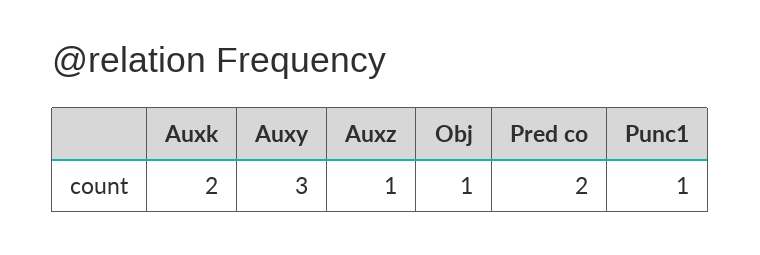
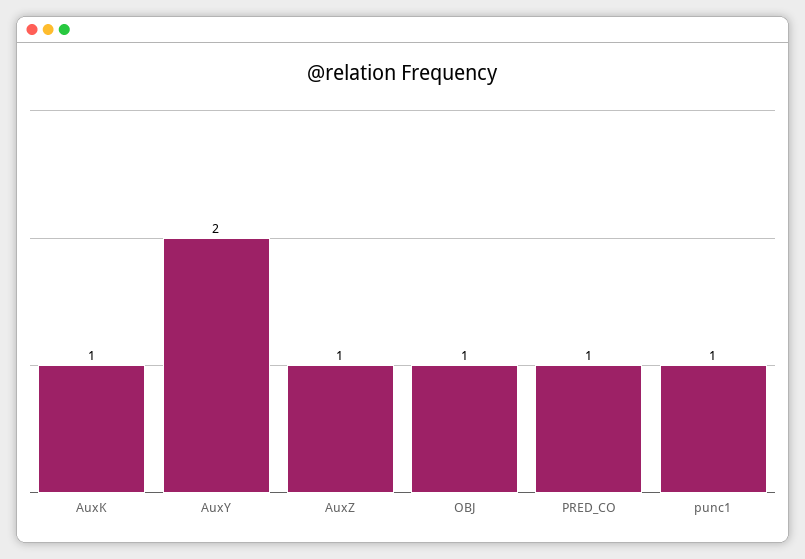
Auxk: 2 -> 1
Auxy: 3 -> 2
Pred co: 2 -> 1

